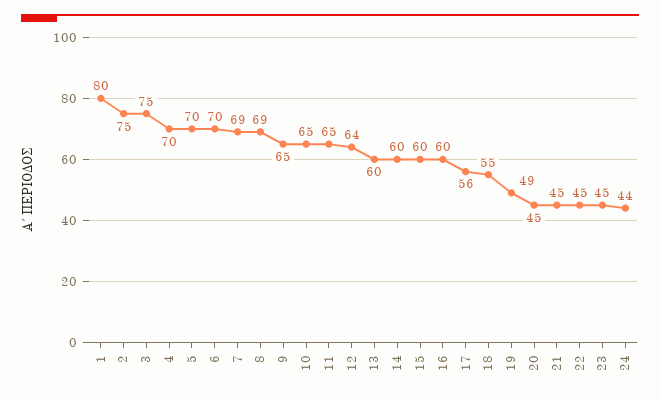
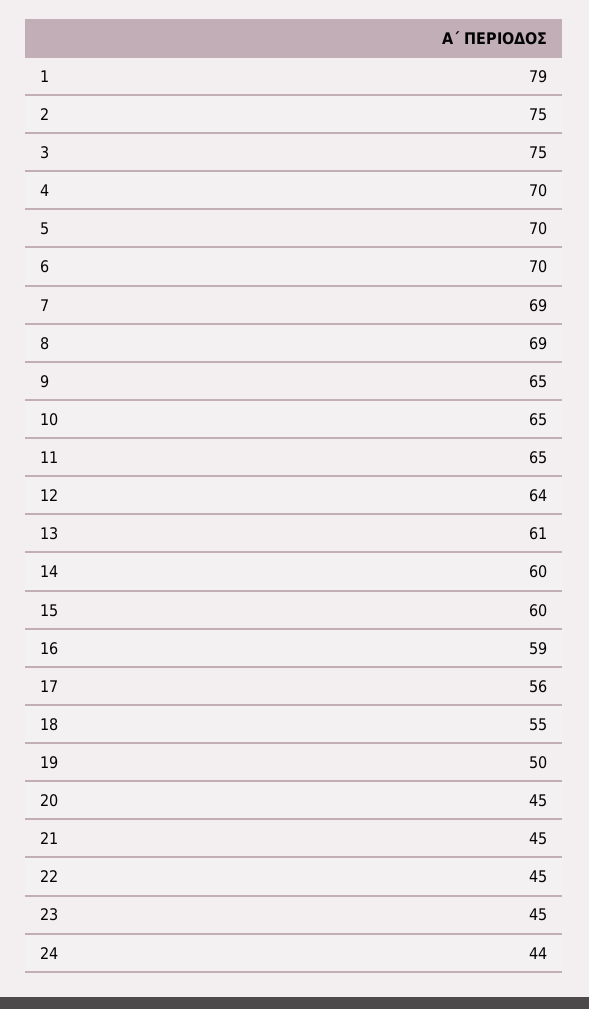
1: 80 -> 79
13: 60 -> 61
16: 60 -> 59
19: 49 -> 50

